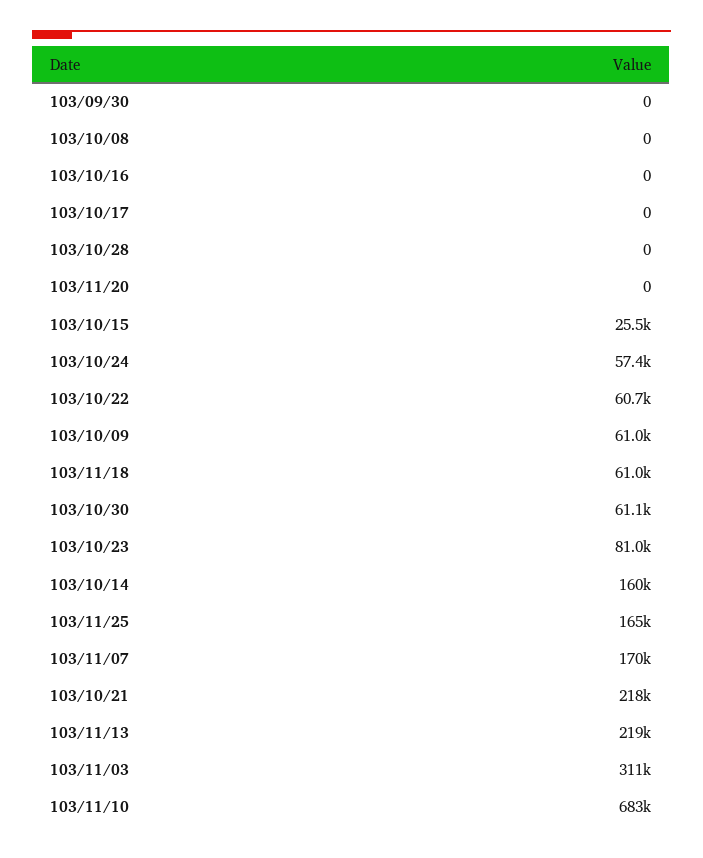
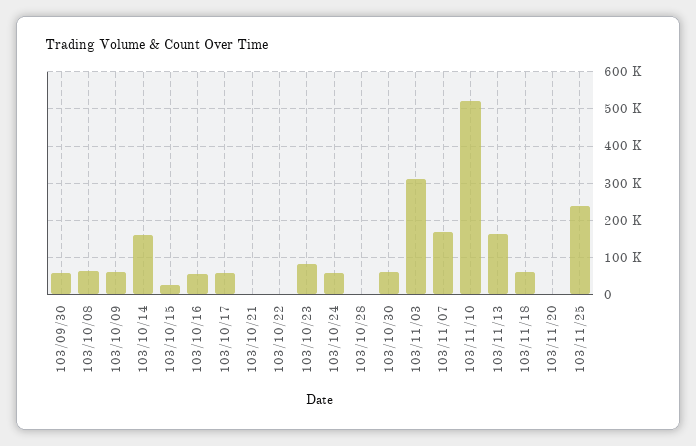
103/09/30: 0 -> 60000
103/10/08: 0 -> 60000
103/10/16: 0 -> 60000
103/10/17: 0 -> 60000
103/10/22: 60700 -> 0
103/11/25: 165000 -> 240000
103/10/21: 218000 -> 0
103/11/13: 219000 -> 160000
103/11/10: 683000 -> 520000

